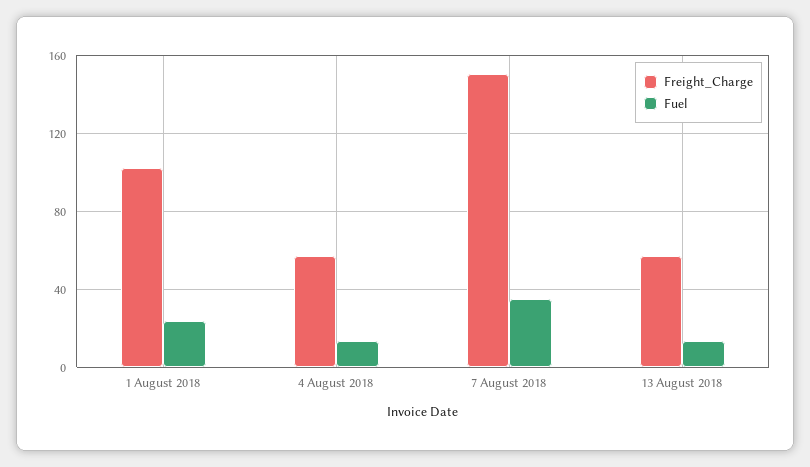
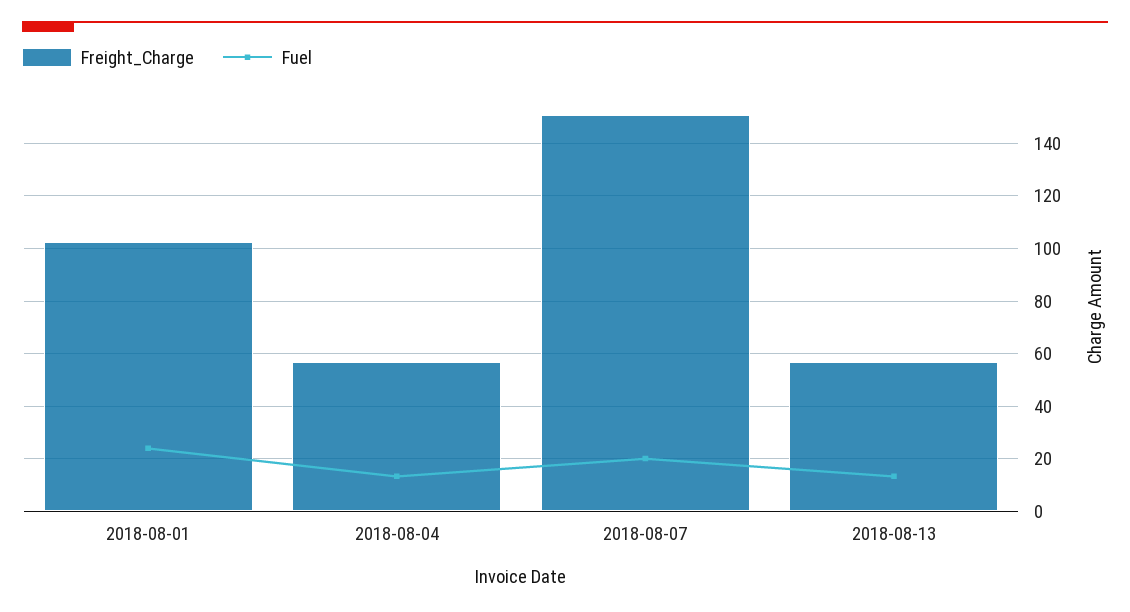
Fuel, 7 August 2018: 35 -> 20

